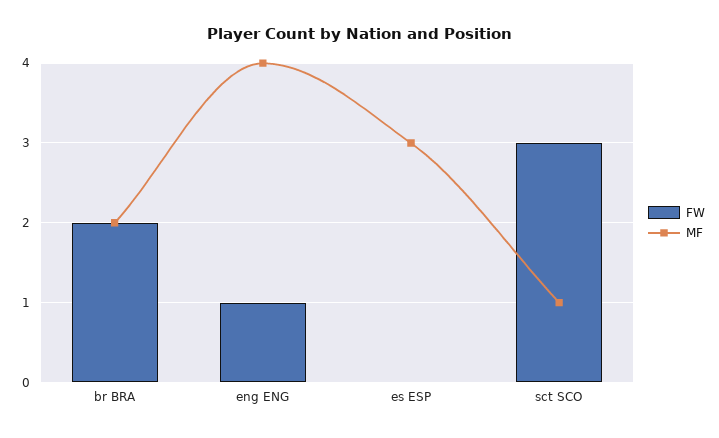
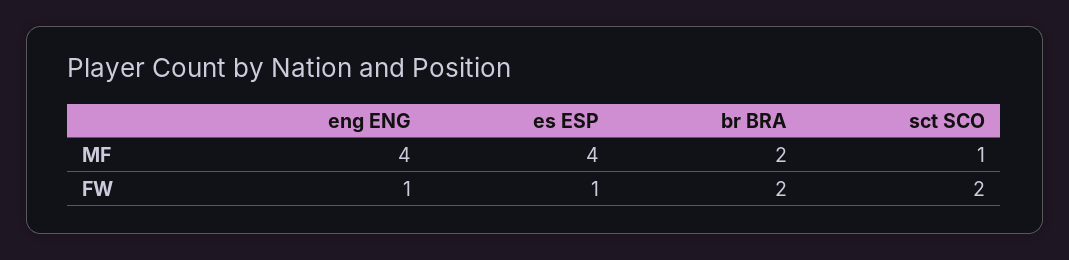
FW, es ESP: 0 -> 1
MF, es ESP: 3 -> 4
FW, sct SCO: 3 -> 2

